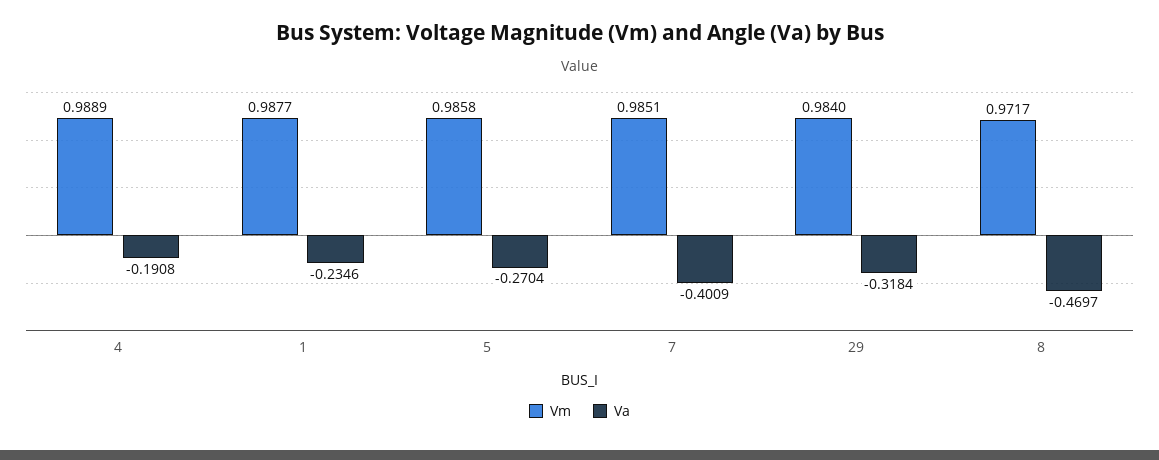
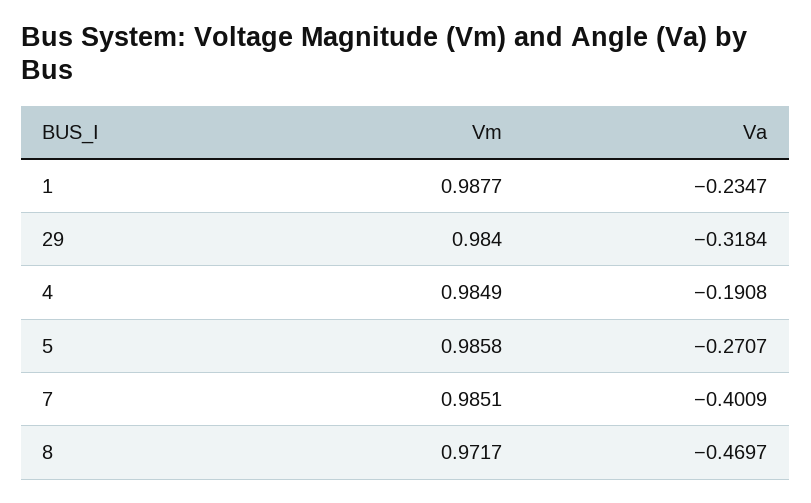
Vm, 4: 0.9889 -> 0.9849
Va, 1: -0.2346 -> -0.2347
Va, 5: -0.2704 -> -0.2707

